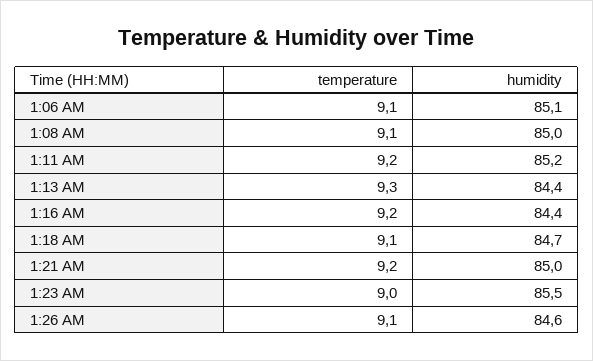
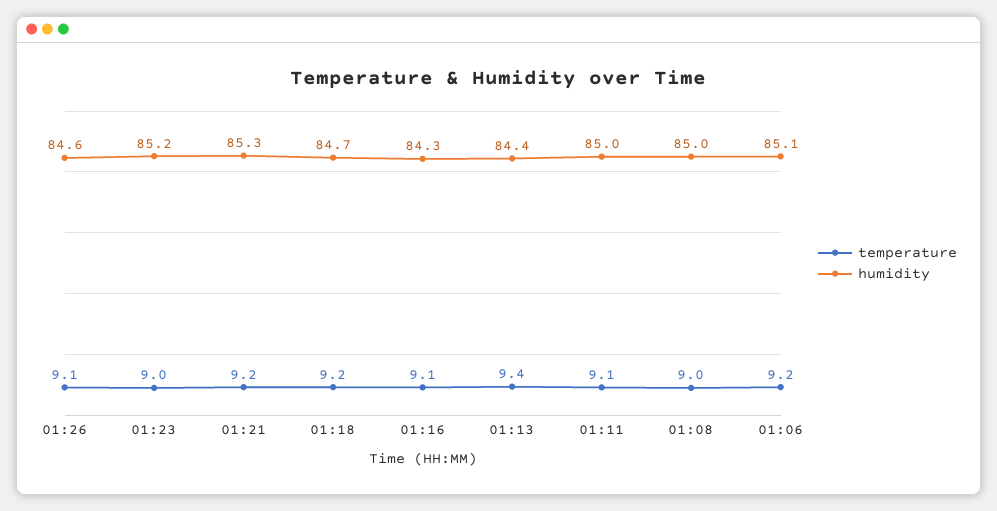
temperature, 1:06 AM: 9.1 -> 9.2
temperature, 1:08 AM: 9.1 -> 9
temperature, 1:11 AM: 9.2 -> 9.1
humidity, 1:11 AM: 85.2 -> 85
temperature, 1:13 AM: 9.3 -> 9.4
temperature, 1:16 AM: 9.2 -> 9.1
humidity, 1:16 AM: 84.4 -> 84.3
temperature, 1:18 AM: 9.1 -> 9.2
humidity, 1:21 AM: 85 -> 85.3
humidity, 1:23 AM: 85.5 -> 85.2

